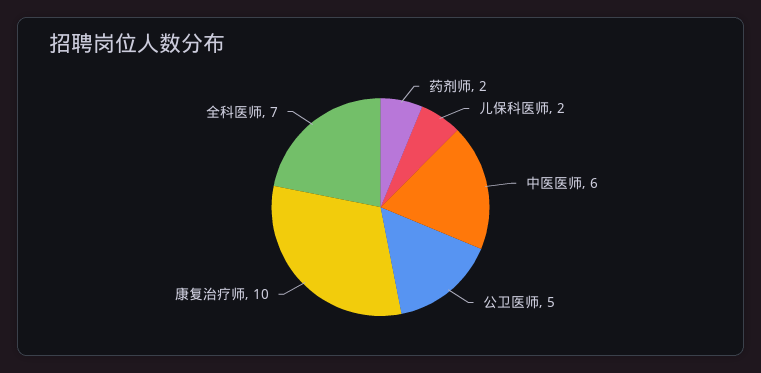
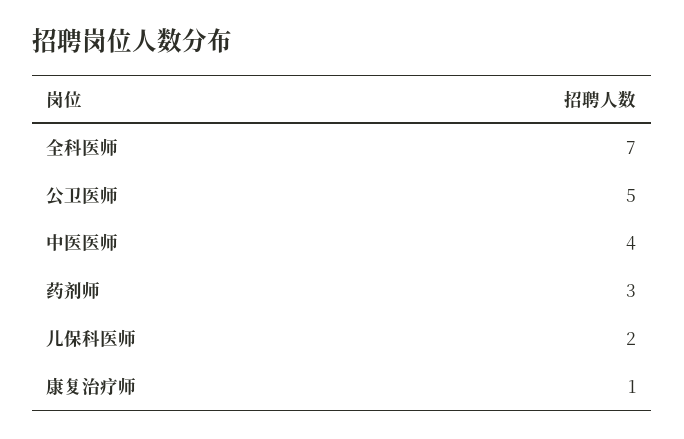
药剂师: 2 -> 3
中医医师: 6 -> 4
康复治疗师: 10 -> 1

